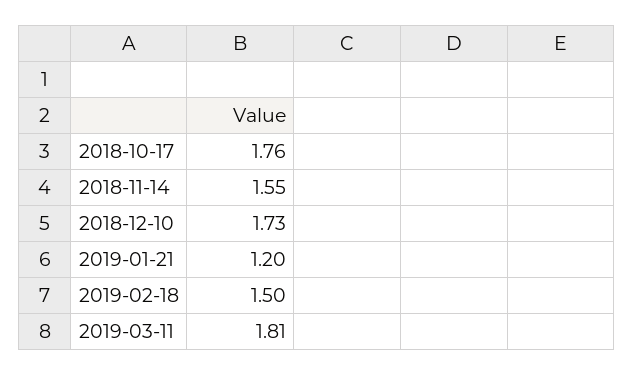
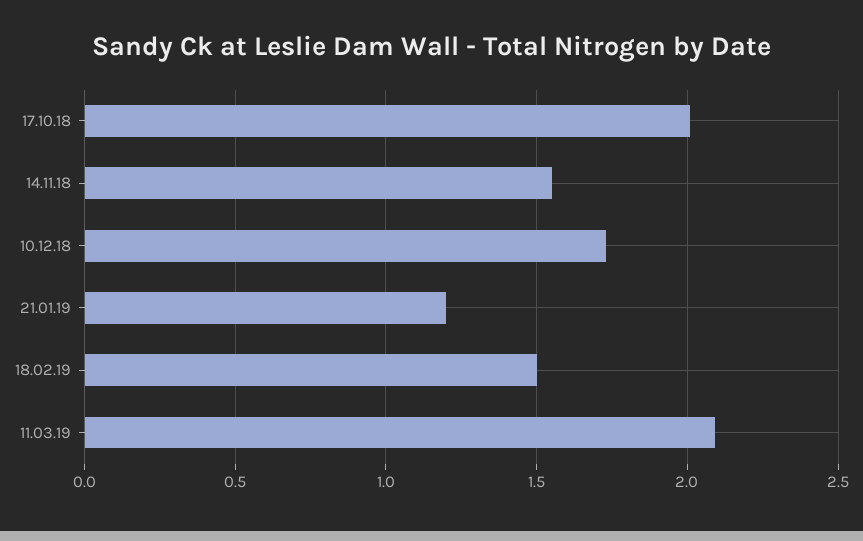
2018-10-17: 1.76 -> 2
2019-03-11: 1.81 -> 2.1

